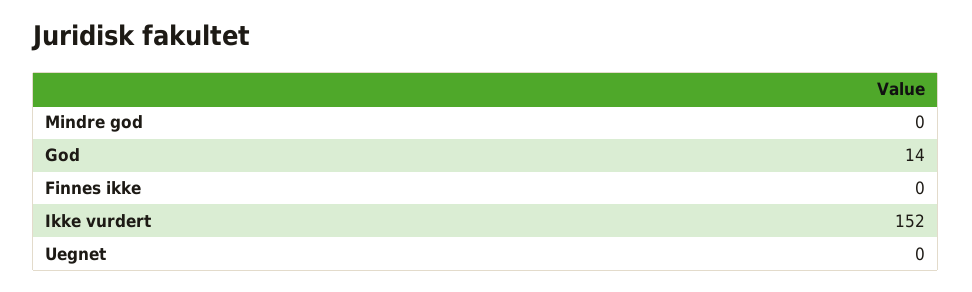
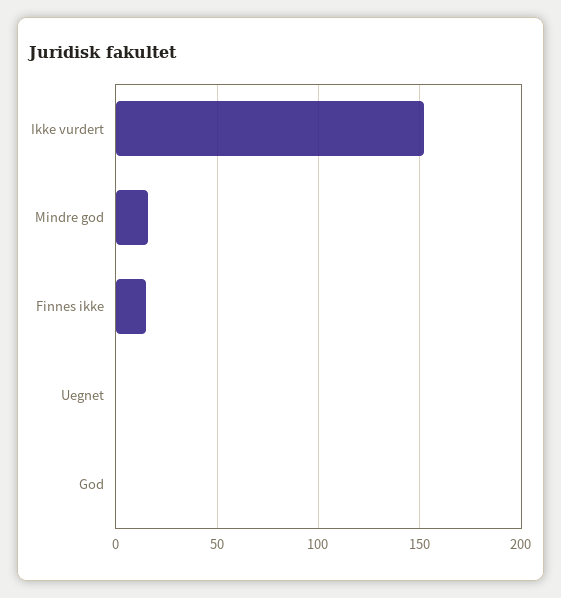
Mindre god: 0 -> 15
God: 14 -> 0
Finnes ikke: 0 -> 15

